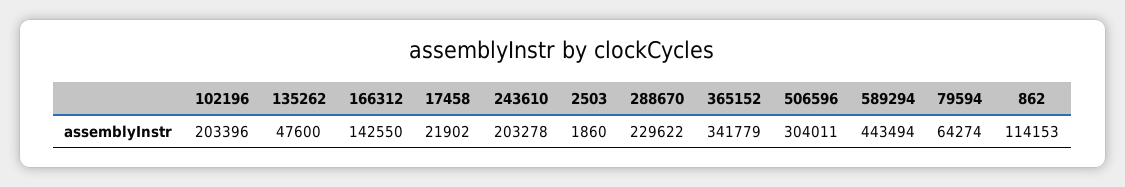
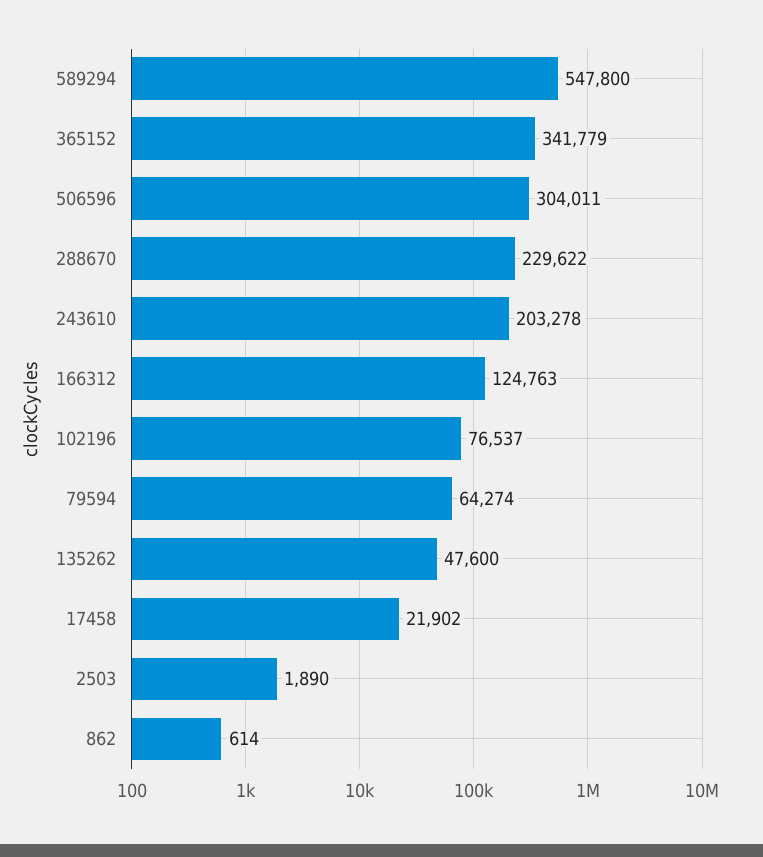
102196: 203396 -> 76537
166312: 142550 -> 124763
2503: 1860 -> 1890
589294: 443494 -> 547800
862: 114153 -> 614

